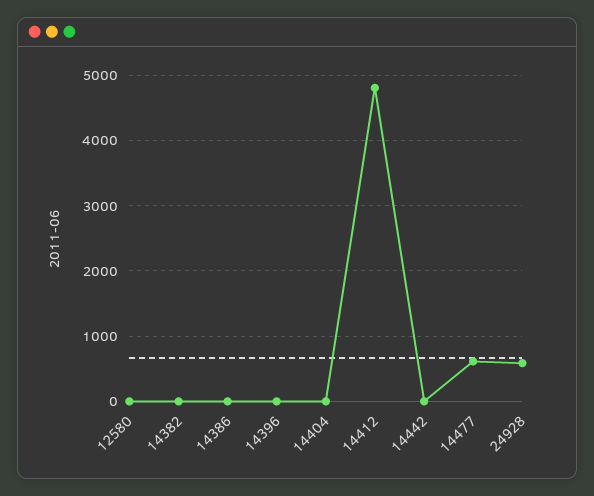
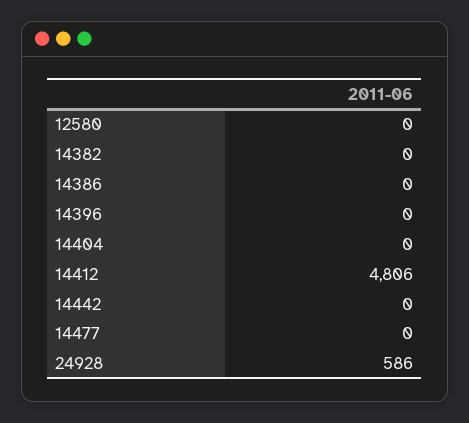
14477: 600 -> 0

